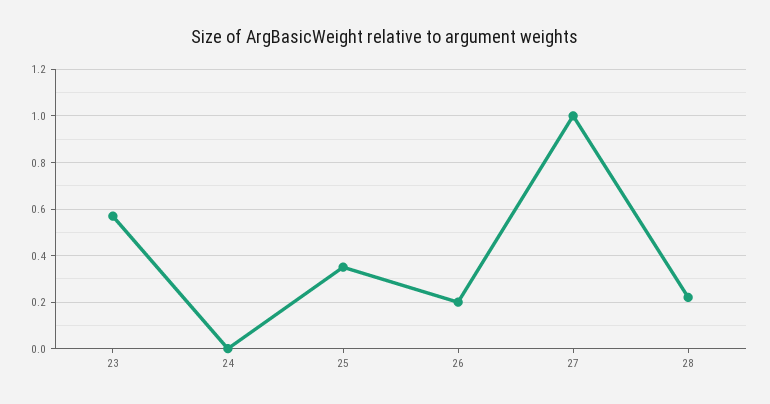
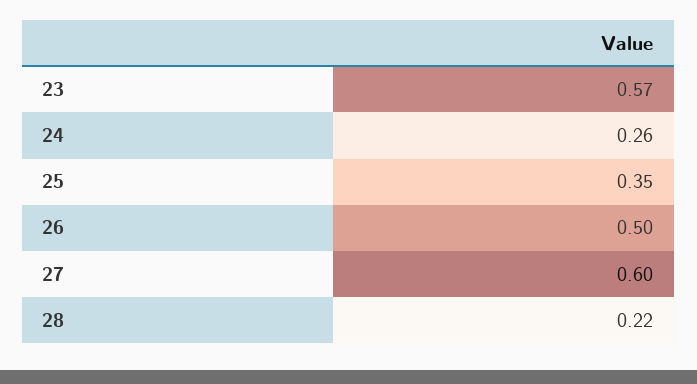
24: 0 -> 0.26
26: 0.2 -> 0.5
27: 1 -> 0.6

